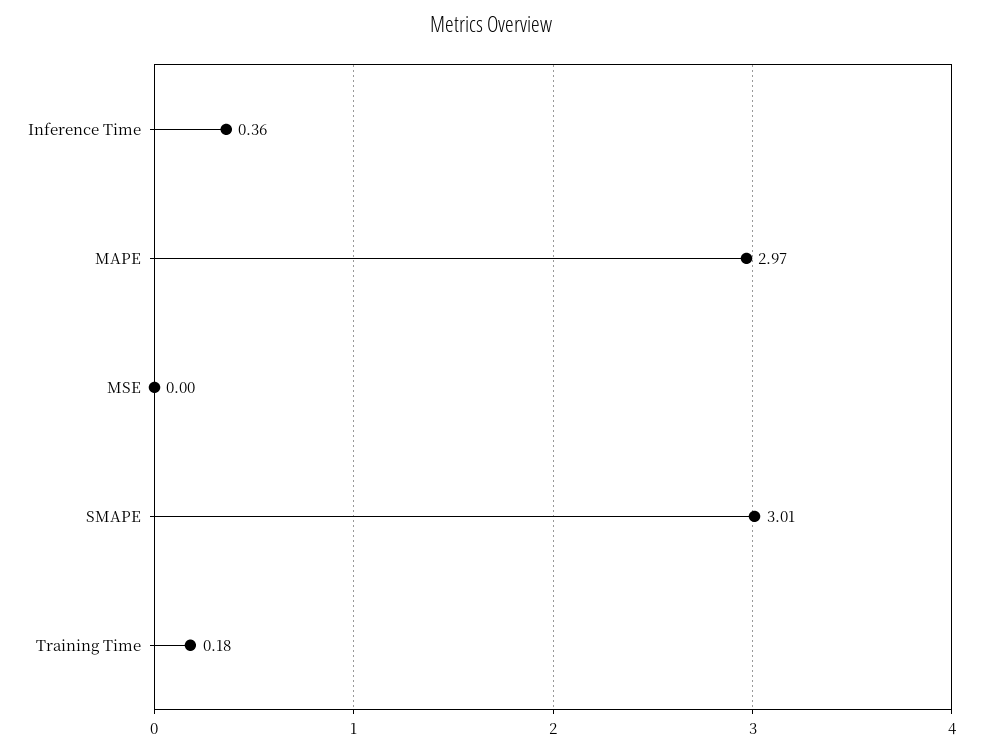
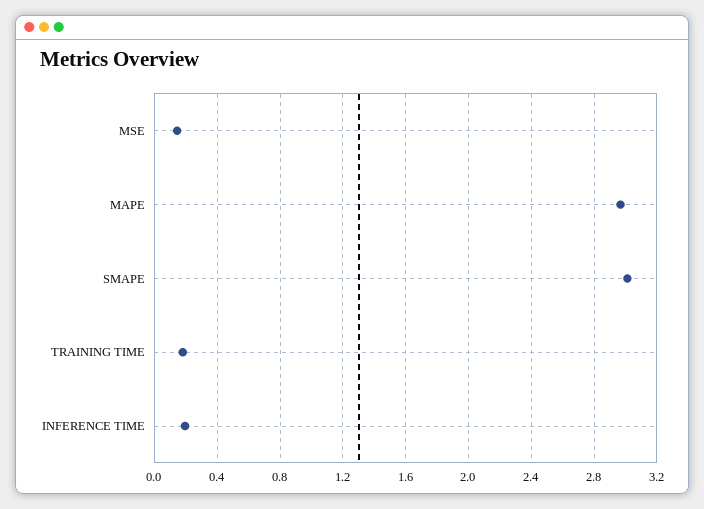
Inference Time: 0.36 -> 0.2
MSE: 0 -> 0.15

